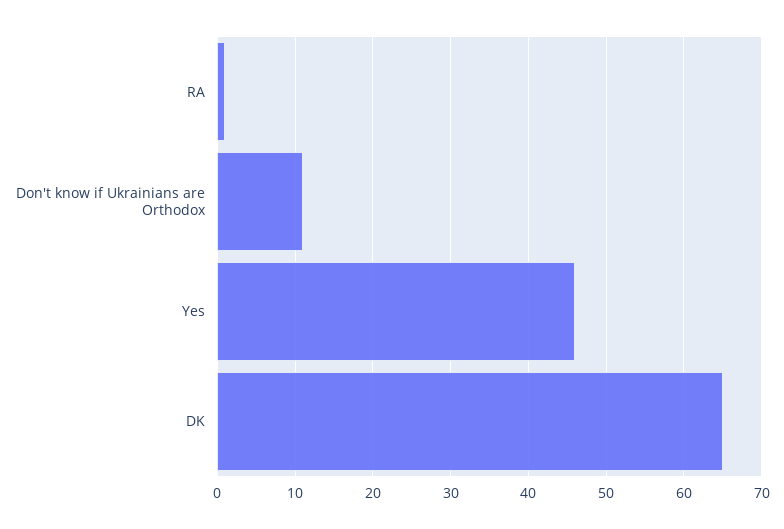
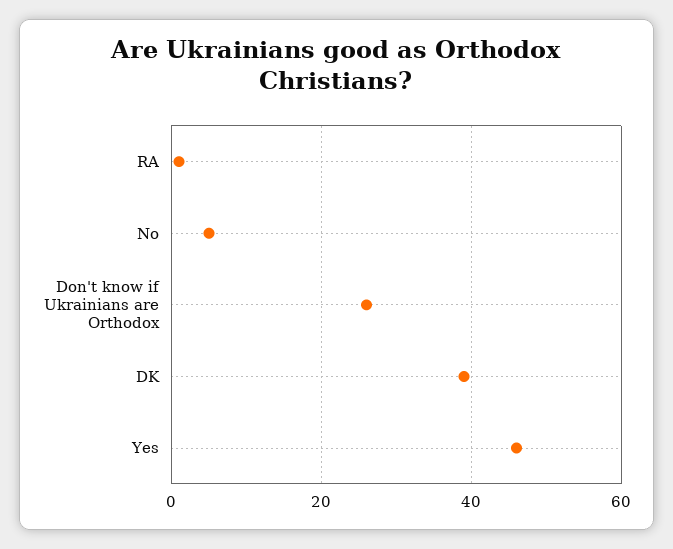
Don't know if Ukrainians are Orthodox: 11 -> 25
DK: 65 -> 40
No: none -> 5

